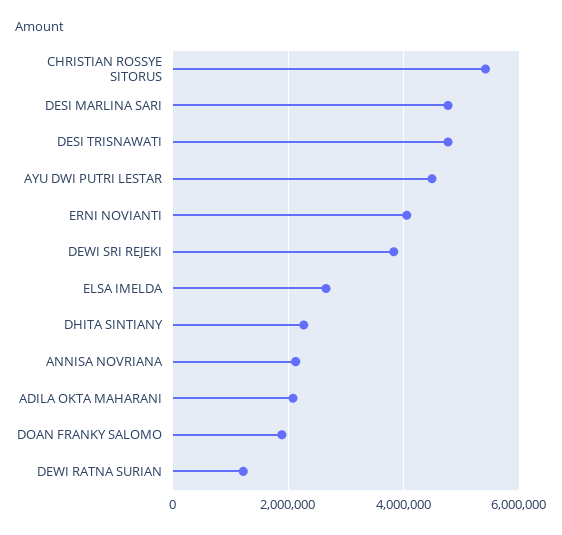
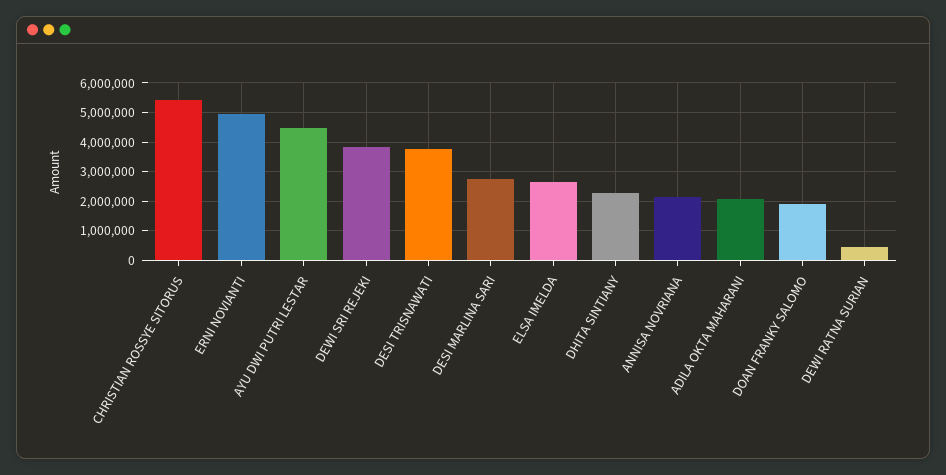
DESI MARLINA SARI: 4800000 -> 2750000
DESI TRISNAWATI: 4800000 -> 3750000
ERNI NOVIANTI: 4000000 -> 5000000
DEWI RATNA SURIAN: 1200000 -> 500000

